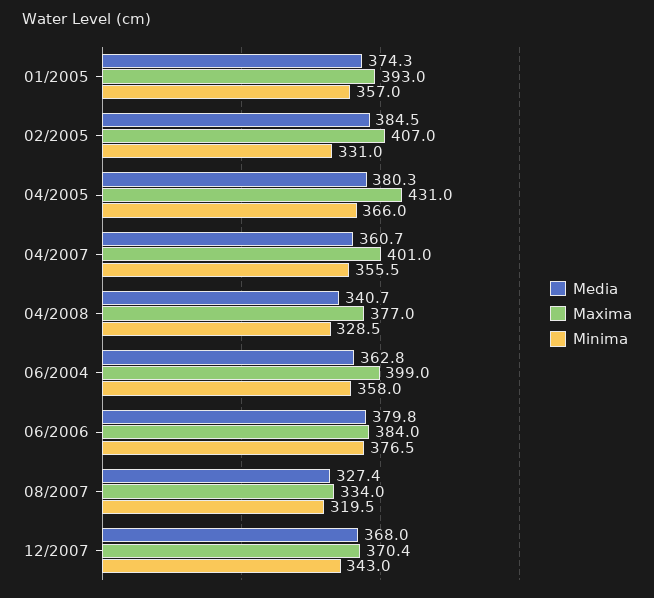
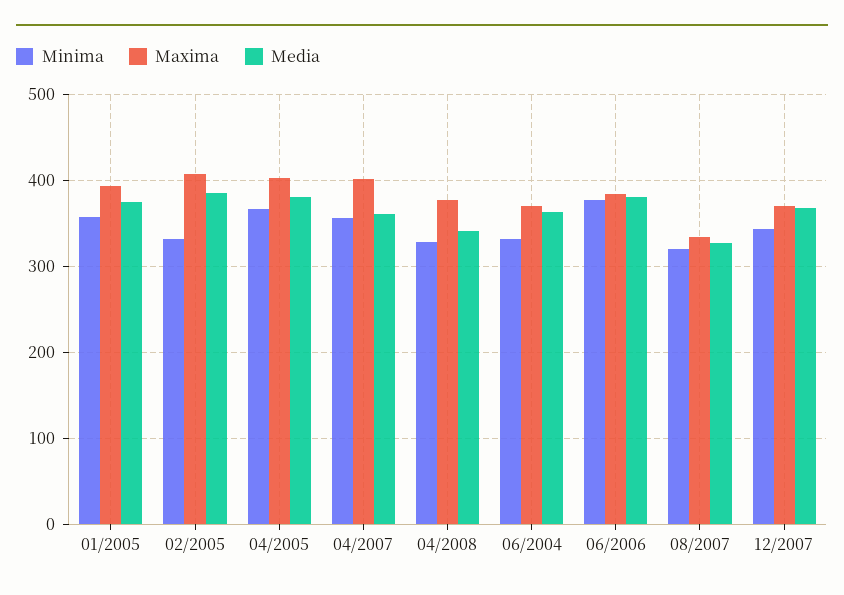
Maxima, 04/2005: 431 -> 400
Maxima, 06/2004: 399 -> 370
Minima, 06/2004: 358 -> 330

